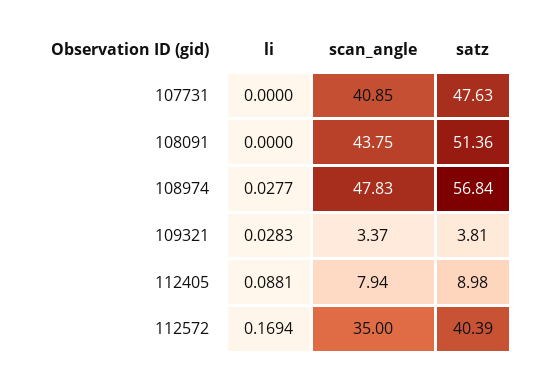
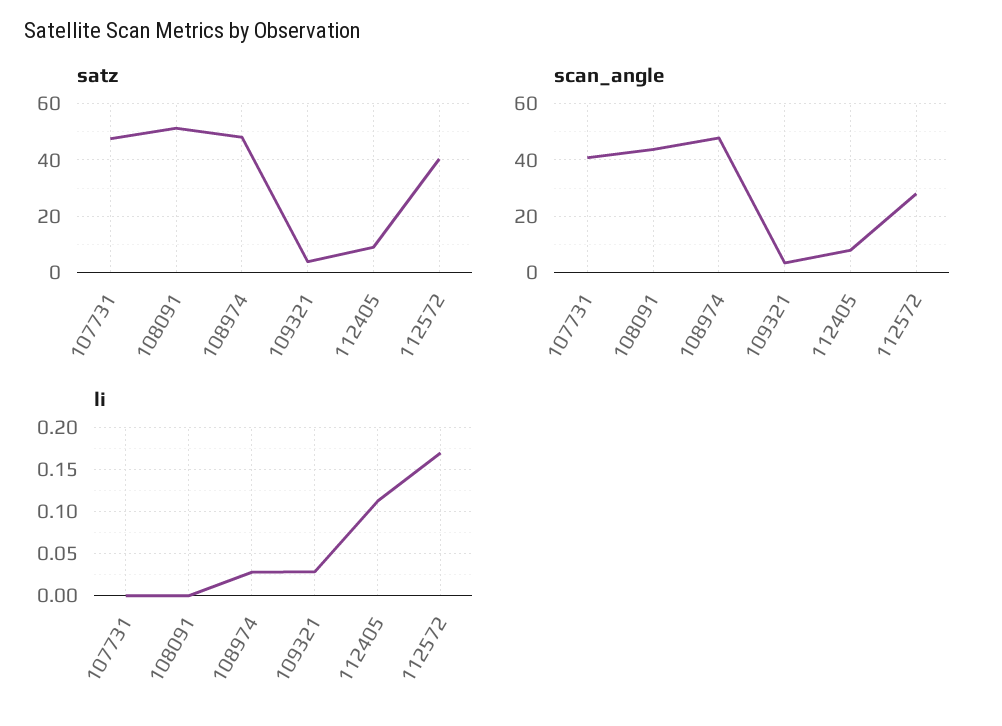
satz, 108974: 56.84 -> 47.5
li, 112405: 0.0881 -> 0.11
scan_angle, 112572: 35 -> 27.5

